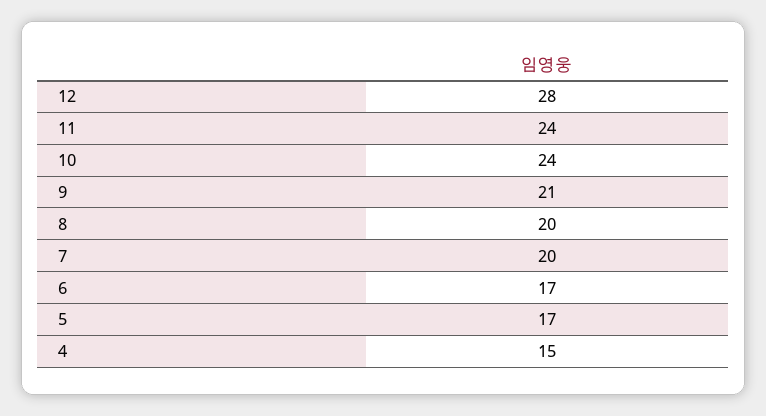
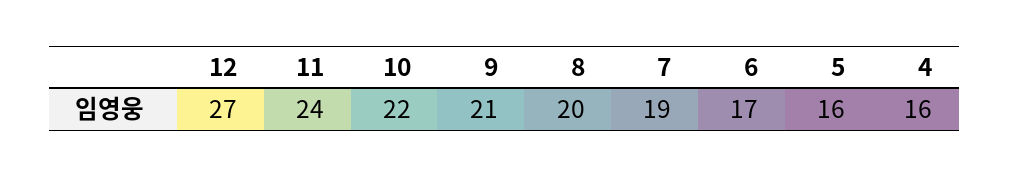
12: 28 -> 27
10: 24 -> 22
7: 20 -> 19
5: 17 -> 16
4: 15 -> 16

